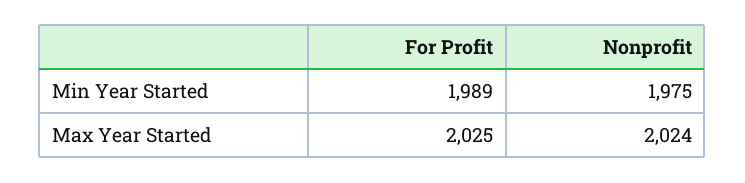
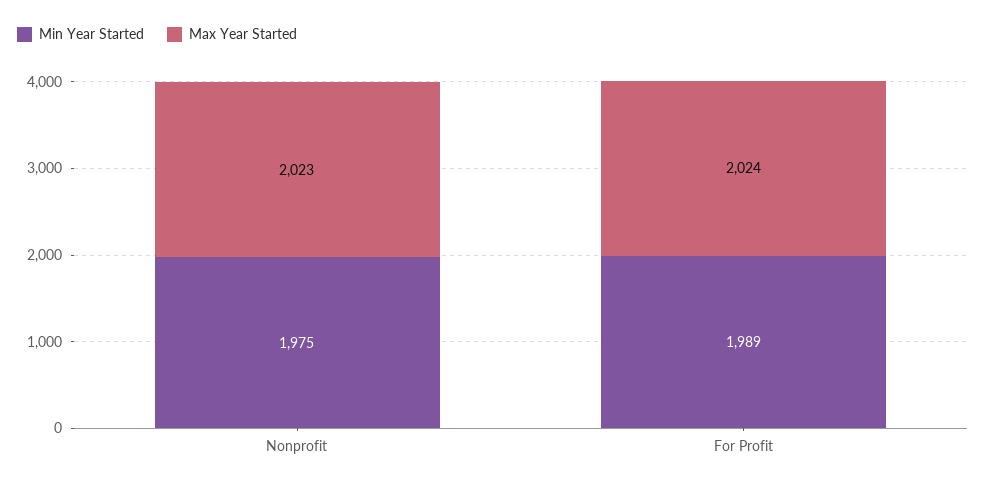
Max Year Started, For Profit: 2025 -> 2024
Max Year Started, Nonprofit: 2024 -> 2023

